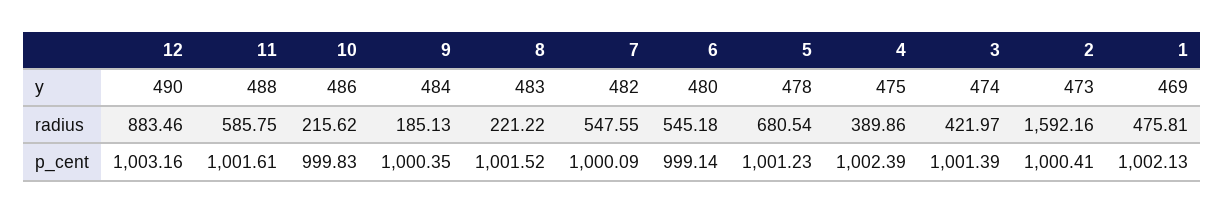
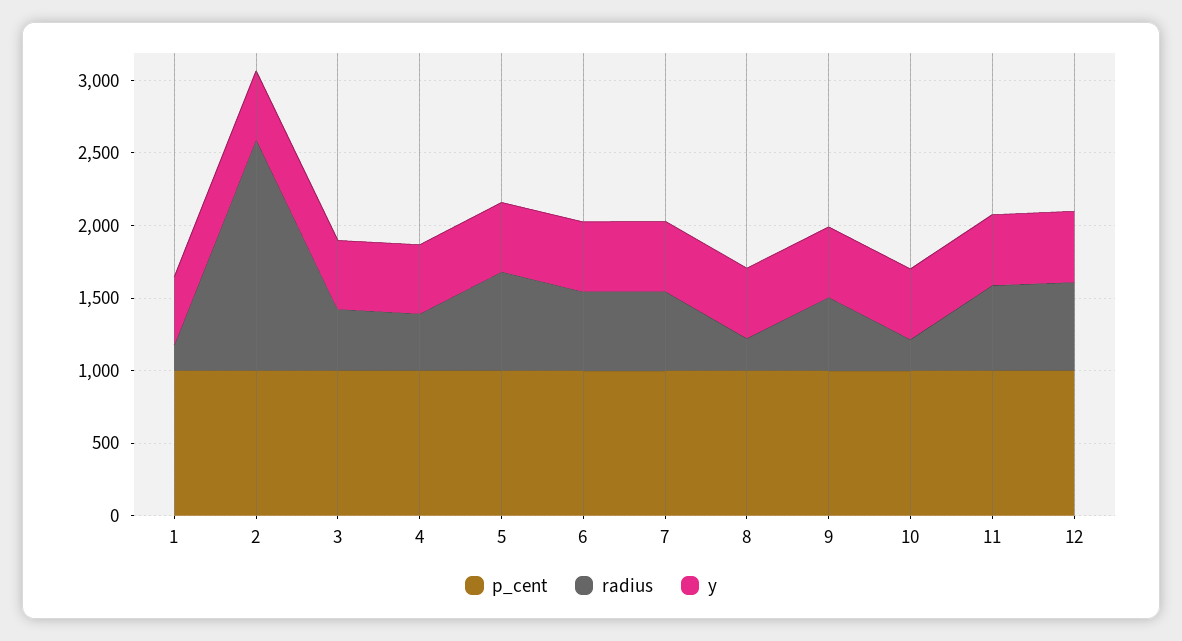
radius, 12: 883.46 -> 600
radius, 9: 185.13 -> 500
radius, 1: 475.81 -> 200

